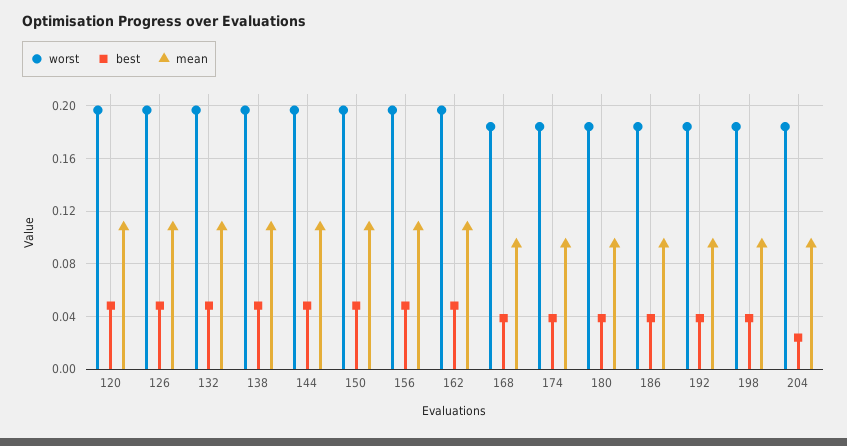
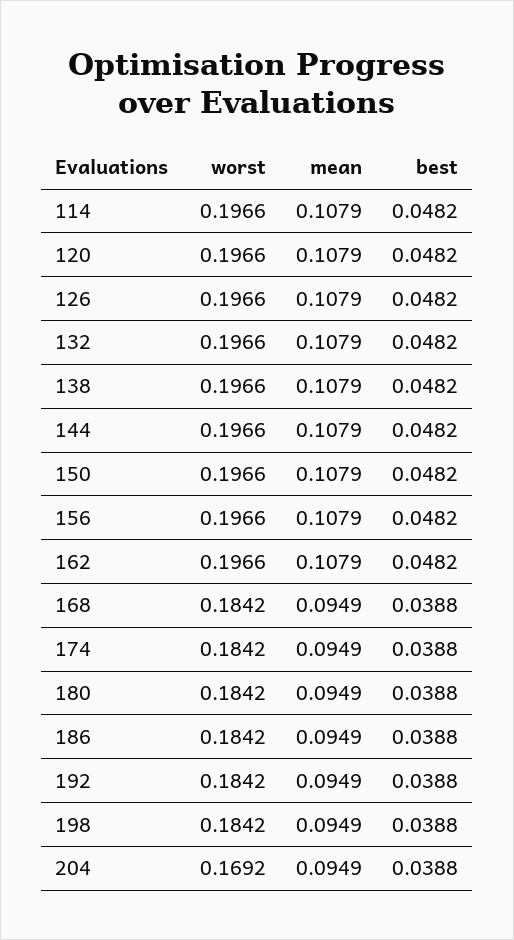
worst, 204: 0.185 -> 0.1692
best, 204: 0.025 -> 0.0388
worst, 114: none -> 0.1966
mean, 114: none -> 0.1079
best, 114: none -> 0.0482

